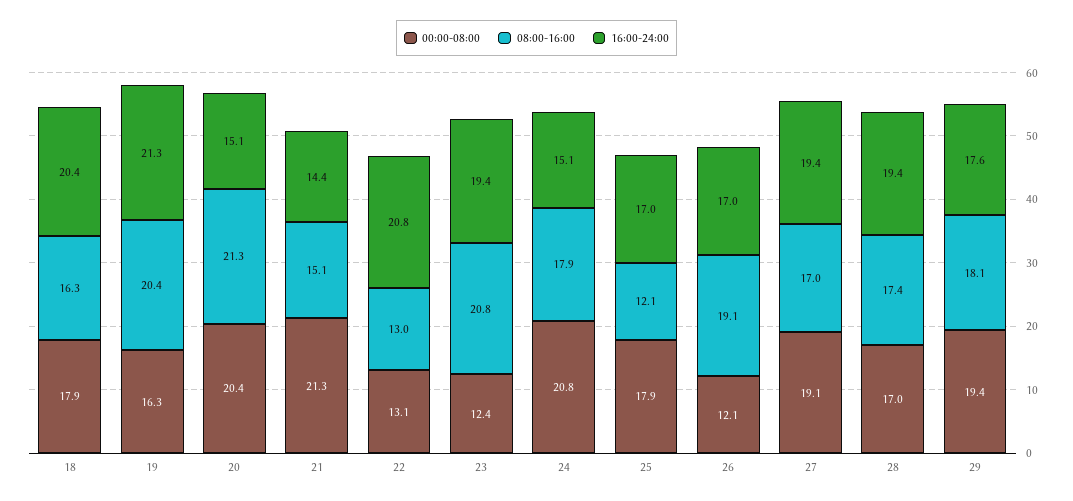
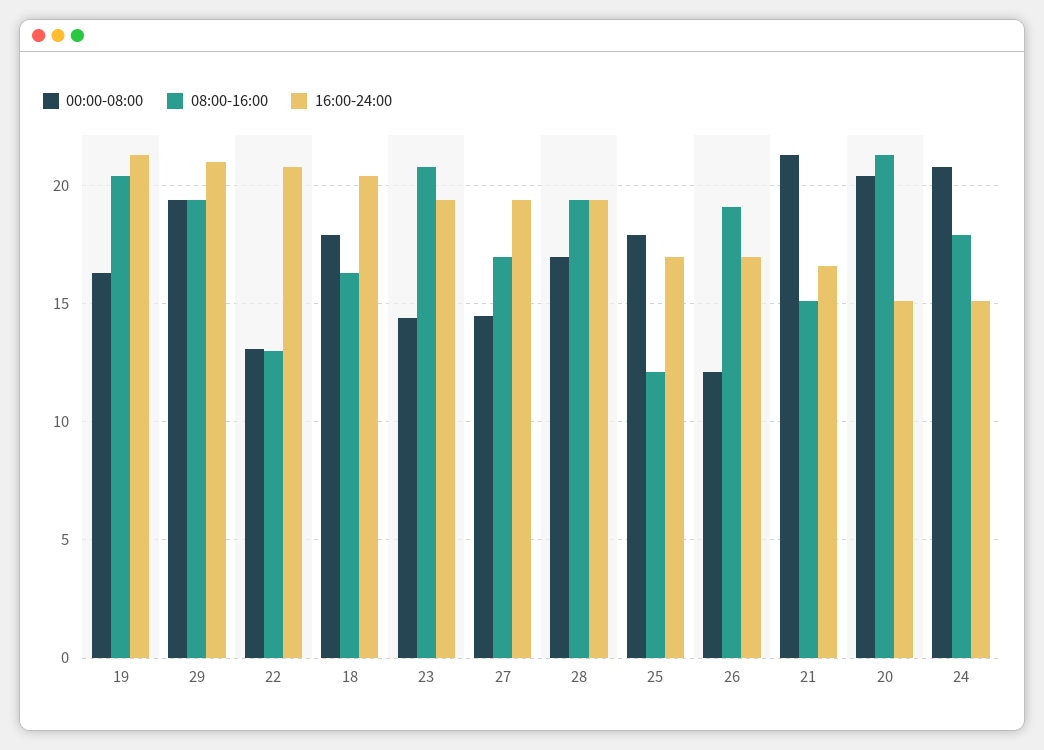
16:00-24:00, 21: 14.4 -> 16.5
00:00-08:00, 23: 12.4 -> 14.5
00:00-08:00, 27: 19.1 -> 14.5
08:00-16:00, 28: 17.4 -> 19.5
08:00-16:00, 29: 18.1 -> 19.5
16:00-24:00, 29: 17.6 -> 21

